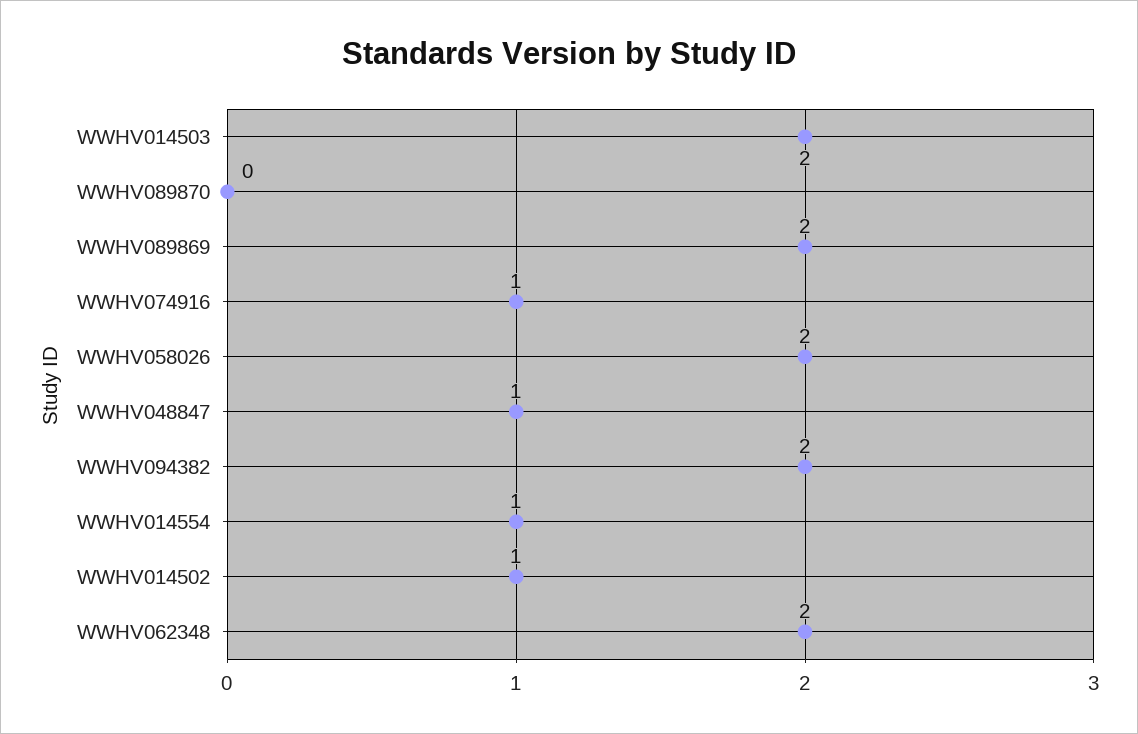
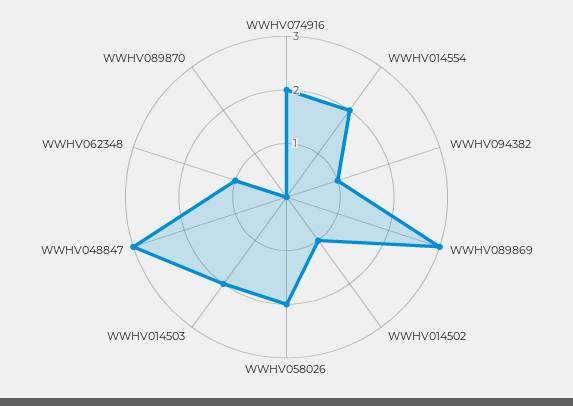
WWHV089869: 2 -> 3
WWHV074916: 1 -> 2
WWHV048847: 1 -> 3
WWHV094382: 2 -> 1
WWHV014554: 1 -> 2
WWHV062348: 2 -> 1

